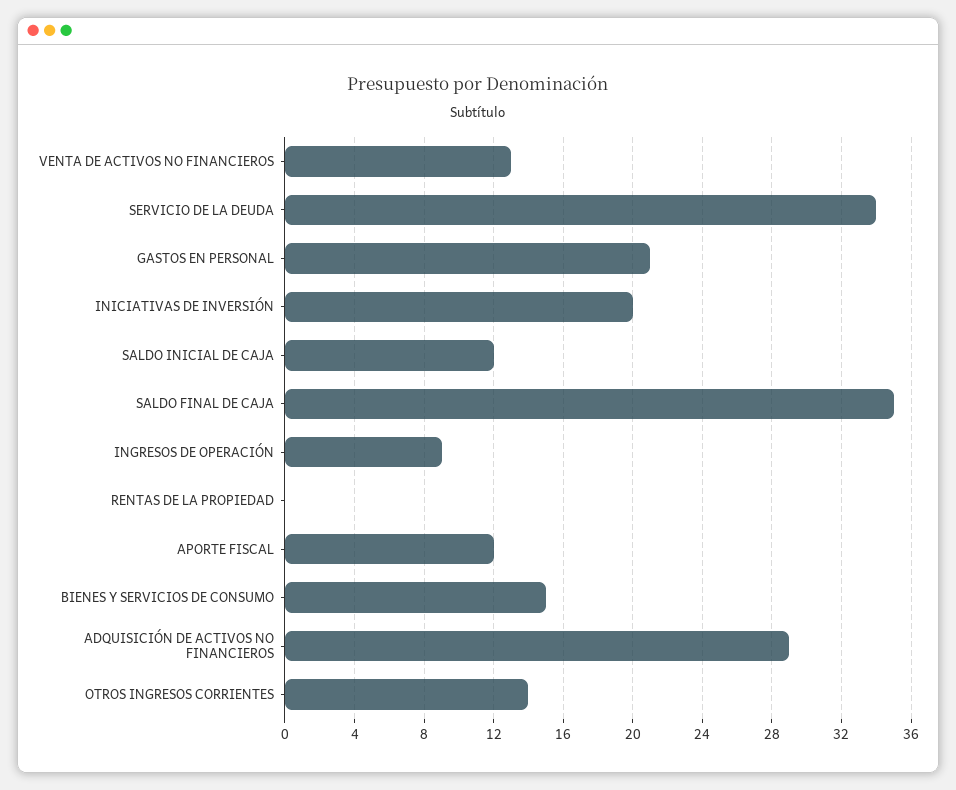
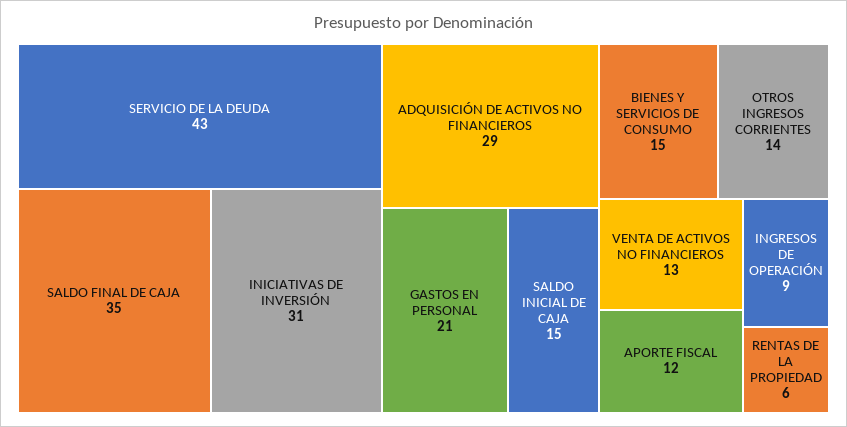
SERVICIO DE LA DEUDA: 34 -> 43
INICIATIVAS DE INVERSIÓN: 20 -> 31
SALDO INICIAL DE CAJA: 12 -> 15
RENTAS DE LA PROPIEDAD: 0 -> 6

